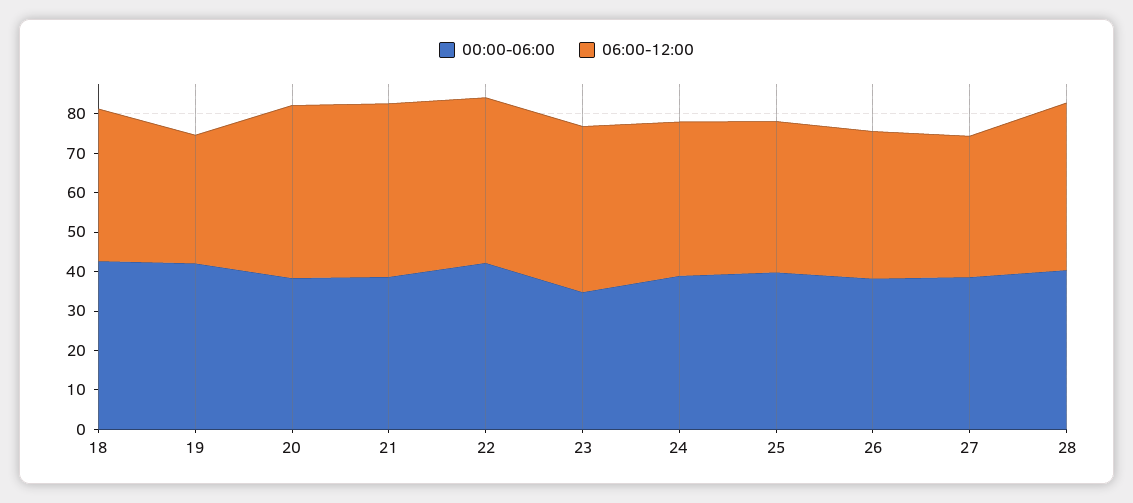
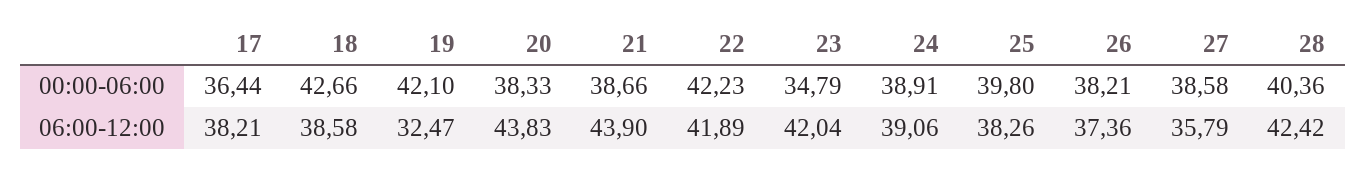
00:00-06:00, 17: none -> 36.44
06:00-12:00, 17: none -> 38.21

